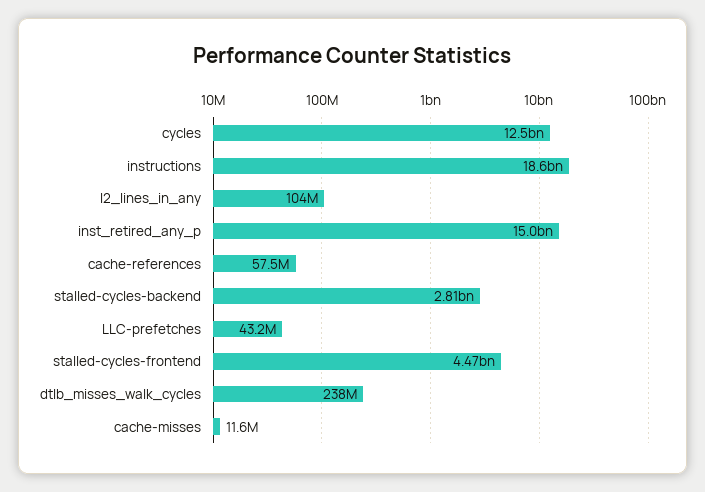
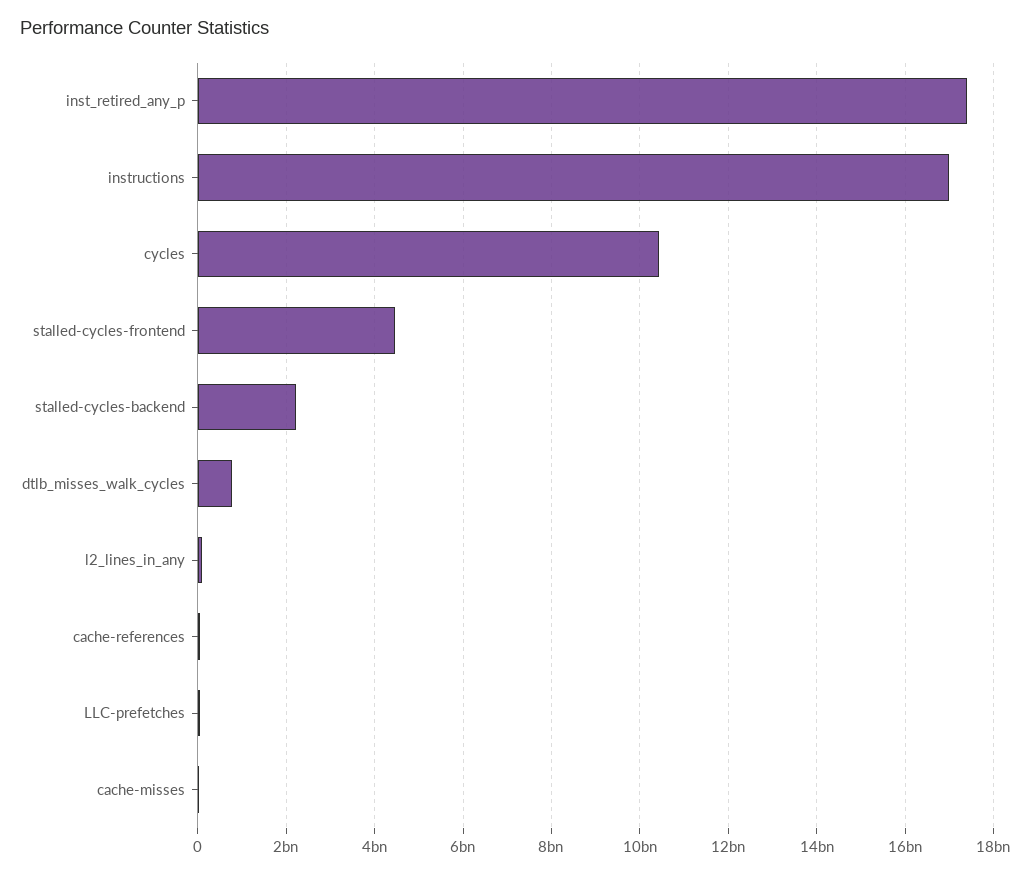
cycles: 12500000000 -> 10400000000
instructions: 18600000000 -> 17000000000
inst_retired_any_p: 15000000000 -> 17400000000
stalled-cycles-backend: 2810000000 -> 2200000000
dtlb_misses_walk_cycles: 238000000 -> 800000000

